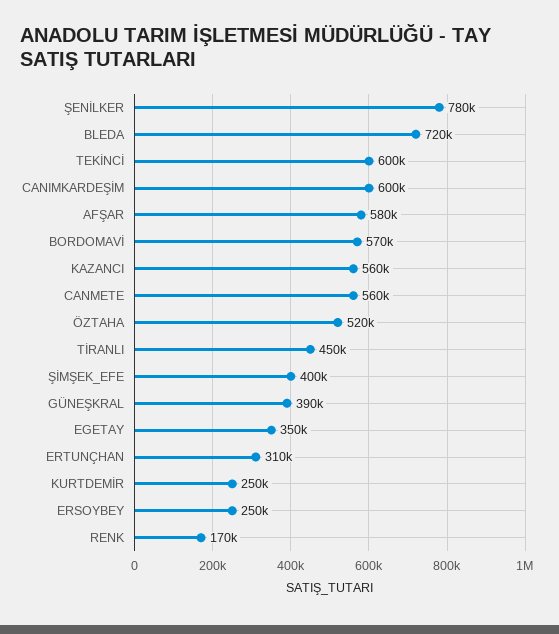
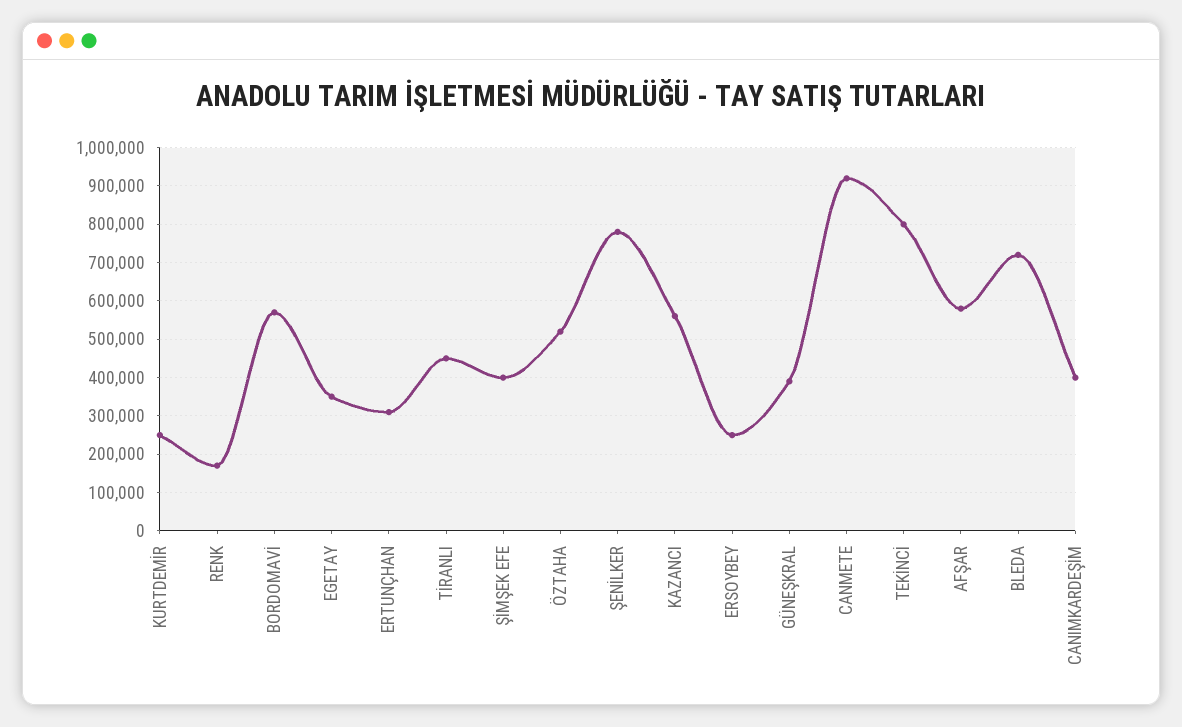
TEKİNCİ: 600000 -> 800000
CANIMKARDEŞİM: 600000 -> 400000
CANMETE: 560000 -> 920000

